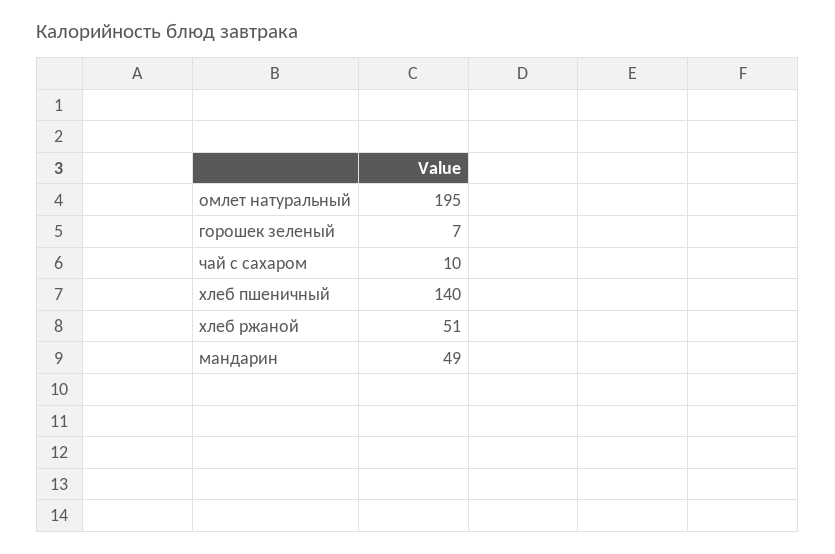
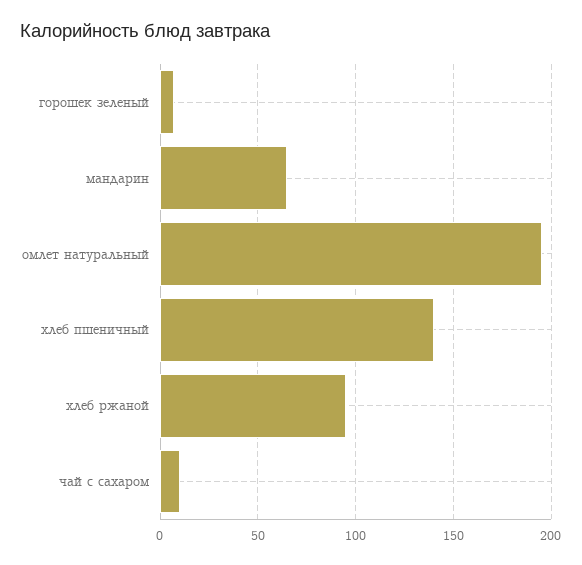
хлеб ржаной: 51 -> 95
мандарин: 49 -> 65

